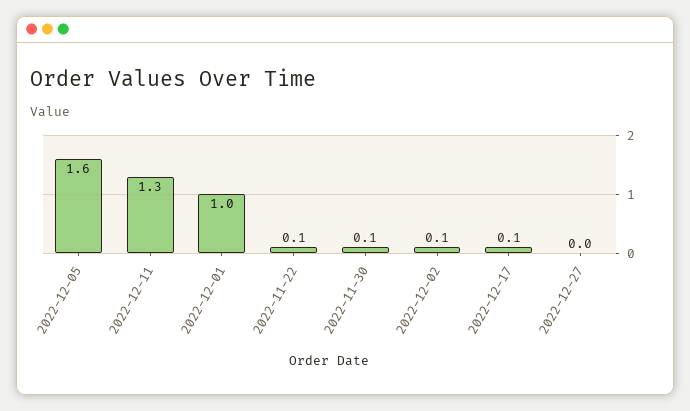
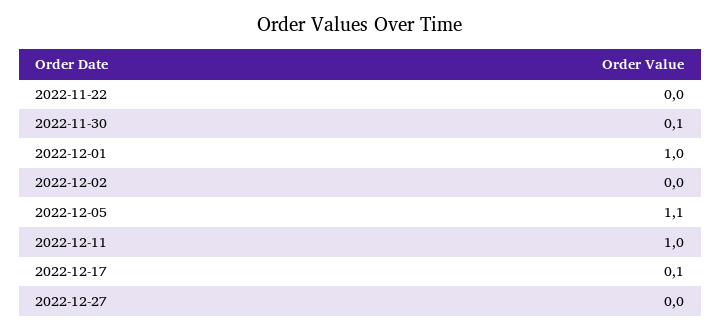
2022-12-05: 1.6 -> 1.1
2022-12-11: 1.3 -> 1
2022-11-22: 0.1 -> 0
2022-12-02: 0.1 -> 0

